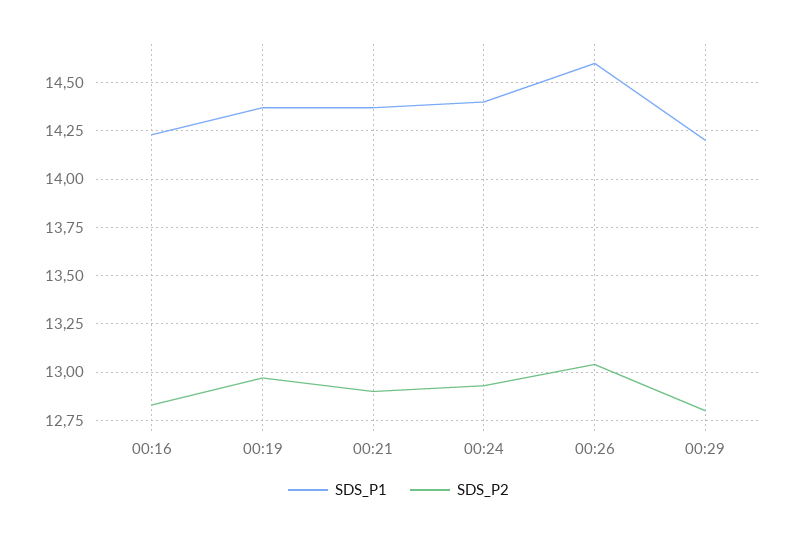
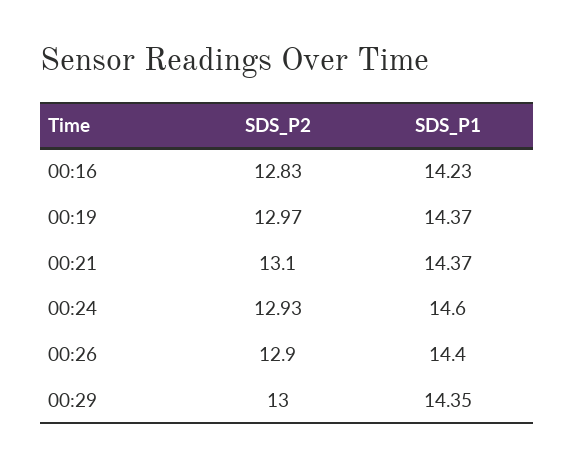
SDS_P2, 00:21: 12.9 -> 13.1
SDS_P1, 00:24: 14.4 -> 14.6
SDS_P1, 00:26: 14.6 -> 14.4
SDS_P2, 00:26: 13.05 -> 12.9
SDS_P1, 00:29: 14.2 -> 14.35
SDS_P2, 00:29: 12.8 -> 13

